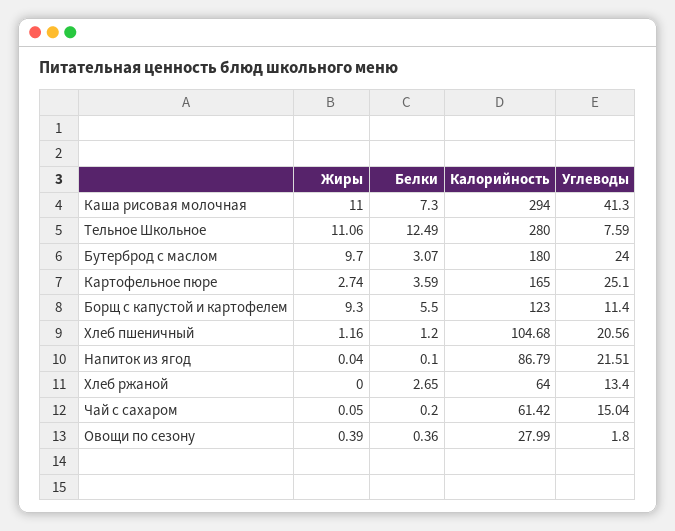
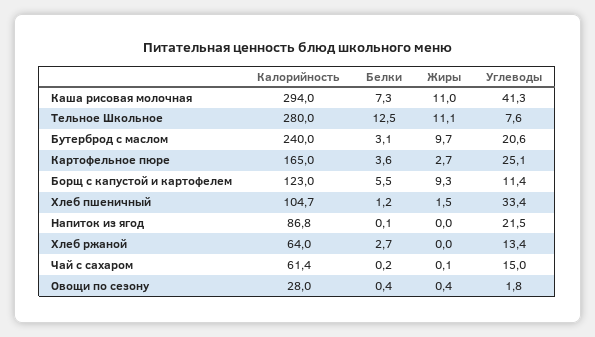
Калорийность, Бутерброд с маслом: 180 -> 240
Углеводы, Бутерброд с маслом: 24 -> 20.6
Жиры, Хлеб пшеничный: 1.16 -> 1.5
Углеводы, Хлеб пшеничный: 20.56 -> 33.4

